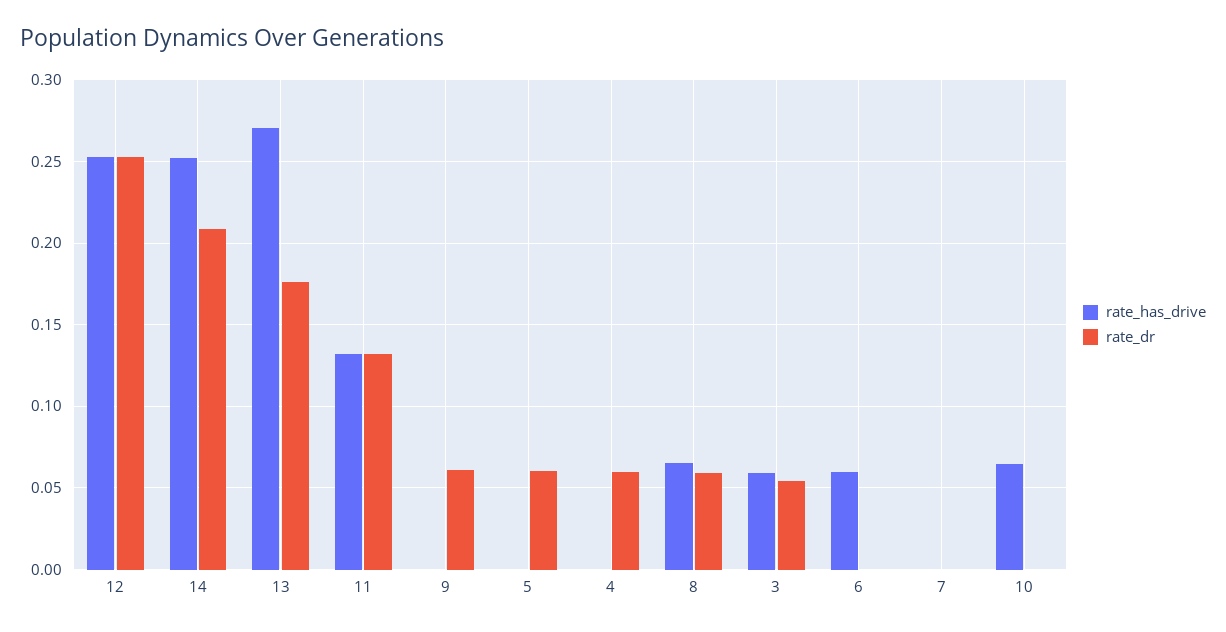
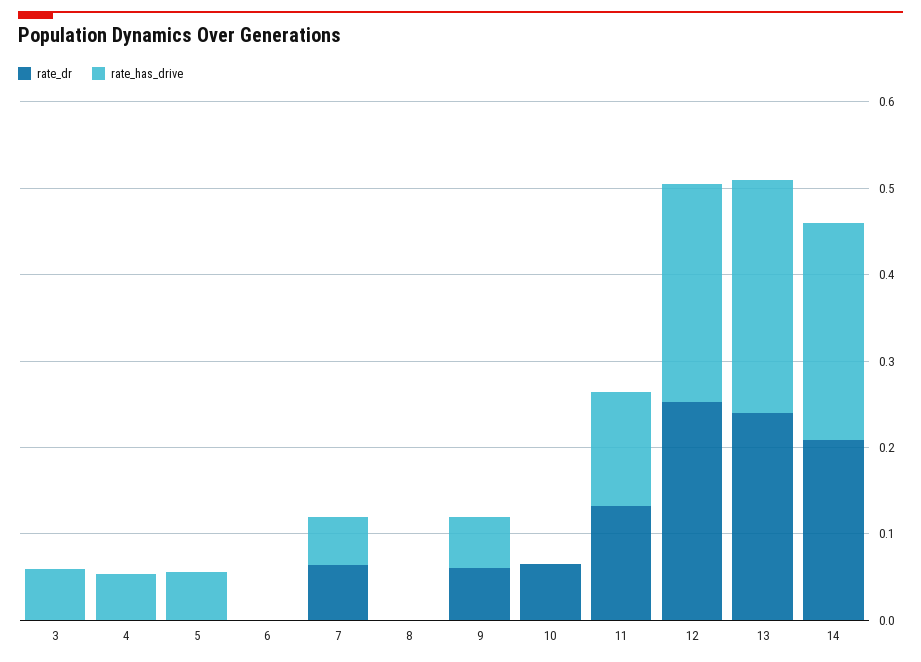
rate_dr, 13: 0.175 -> 0.24
rate_has_drive, 9: 0 -> 0.06
rate_has_drive, 5: 0 -> 0.06
rate_dr, 5: 0.06 -> 0
rate_has_drive, 4: 0 -> 0.06
rate_dr, 4: 0.06 -> 0
rate_has_drive, 8: 0.065 -> 0
rate_dr, 8: 0.06 -> 0
rate_dr, 3: 0.055 -> 0
rate_has_drive, 6: 0.06 -> 0
rate_has_drive, 7: 0 -> 0.06
rate_dr, 7: 0 -> 0.06
rate_has_drive, 10: 0.065 -> 0
rate_dr, 10: 0 -> 0.06

